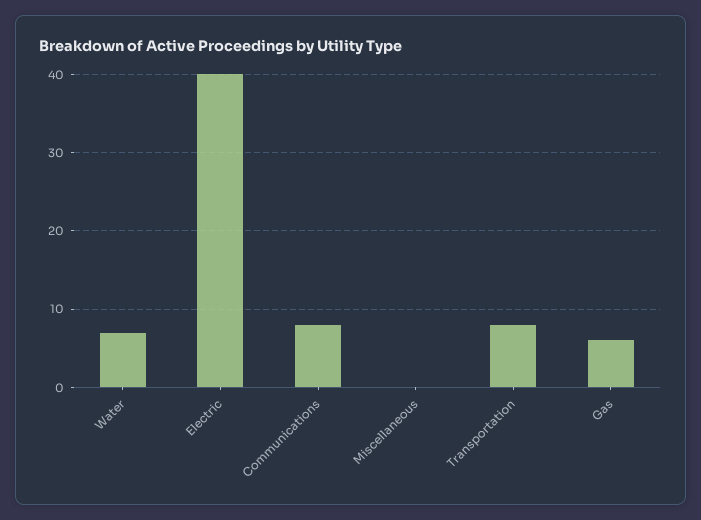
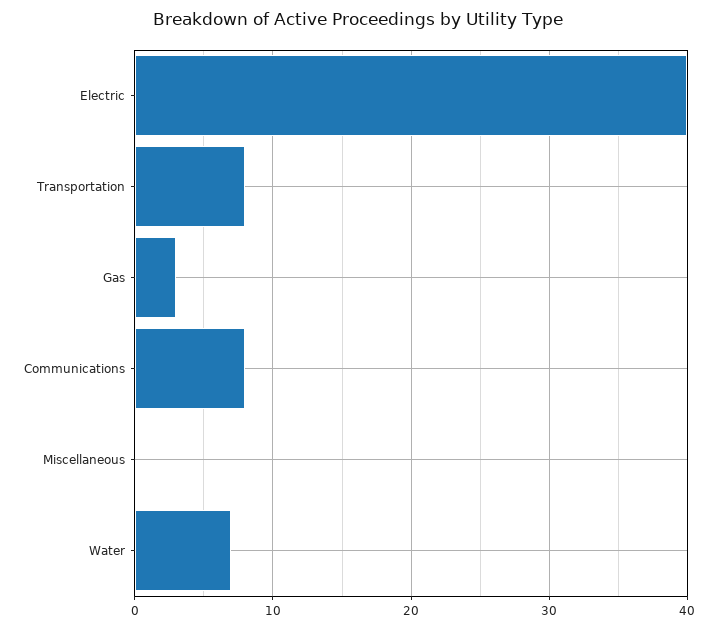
Gas: 6 -> 3

